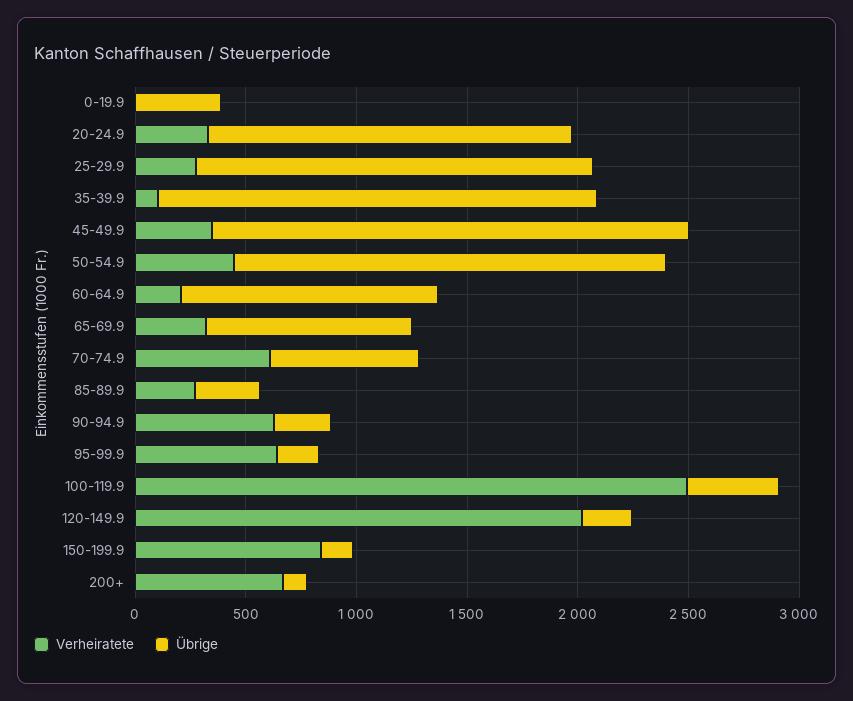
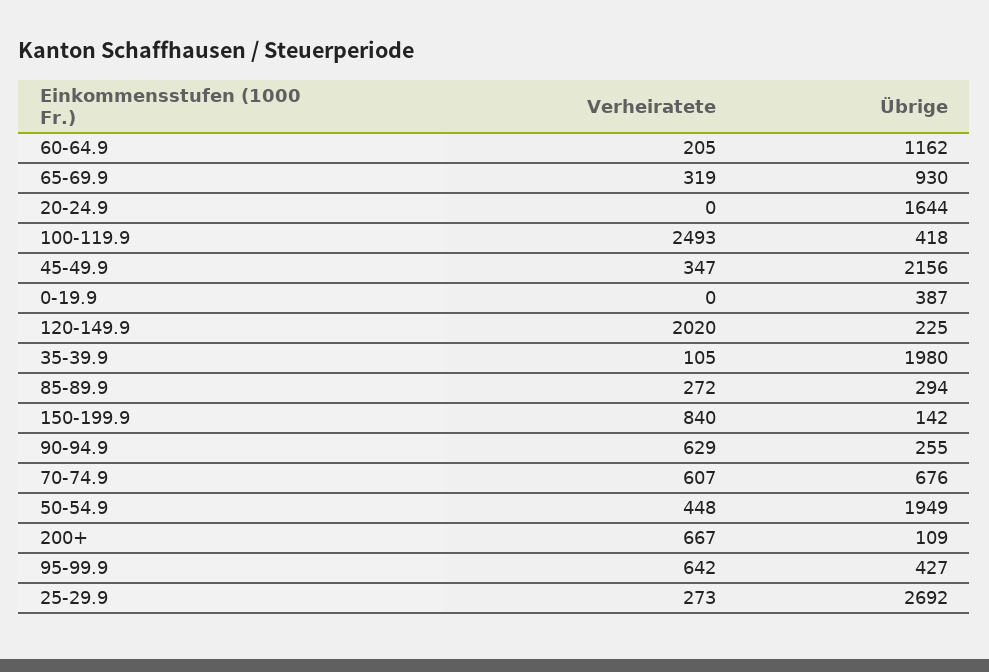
Verheiratete, 20-24.9: 300 -> 0
Übrige, 25-29.9: 1800 -> 2692
Übrige, 95-99.9: 200 -> 427

